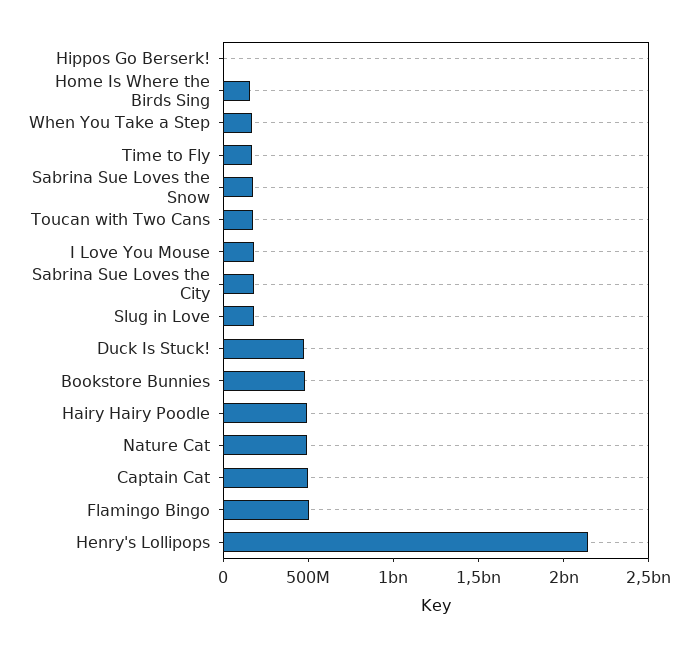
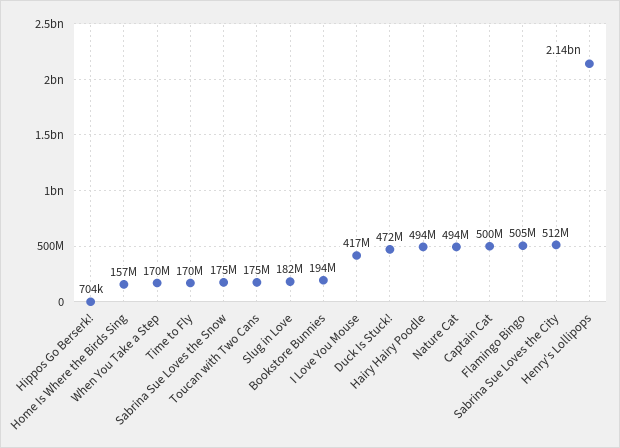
I Love You Mouse: 200000000 -> 417000000
Sabrina Sue Loves the City: 200000000 -> 512000000
Bookstore Bunnies: 500000000 -> 194000000

